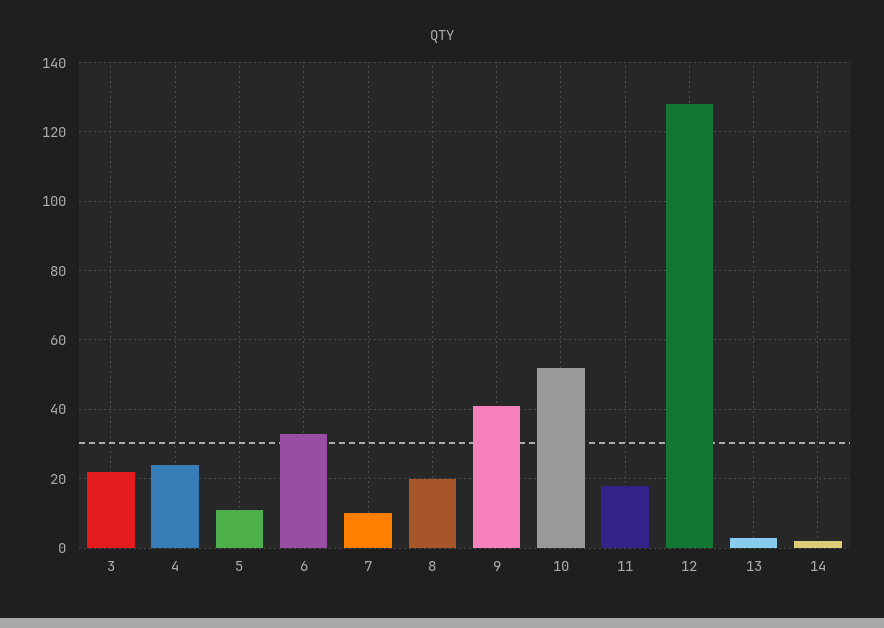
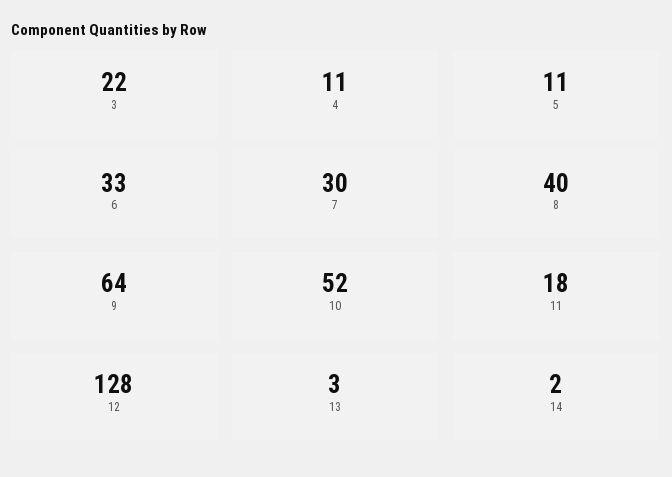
4: 25 -> 11
7: 10 -> 30
8: 20 -> 40
9: 40 -> 64

